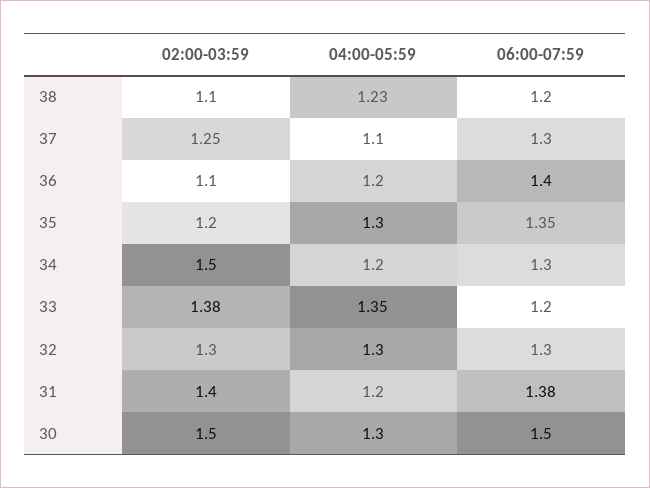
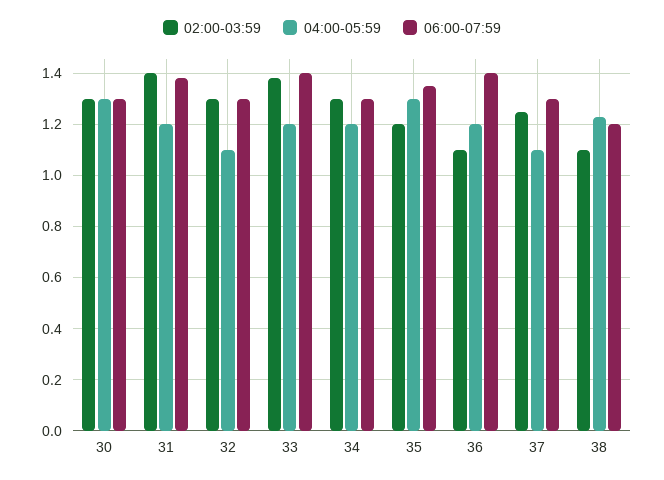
02:00-03:59, 34: 1.5 -> 1.3
04:00-05:59, 33: 1.35 -> 1.2
06:00-07:59, 33: 1.2 -> 1.4
04:00-05:59, 32: 1.3 -> 1.1
02:00-03:59, 30: 1.5 -> 1.3
06:00-07:59, 30: 1.5 -> 1.3

